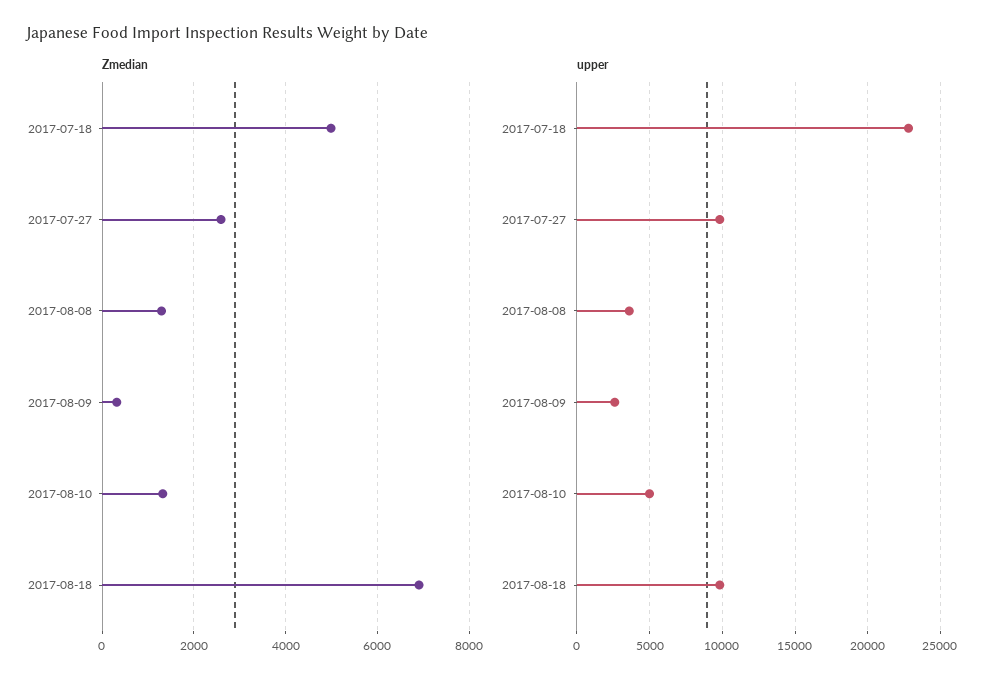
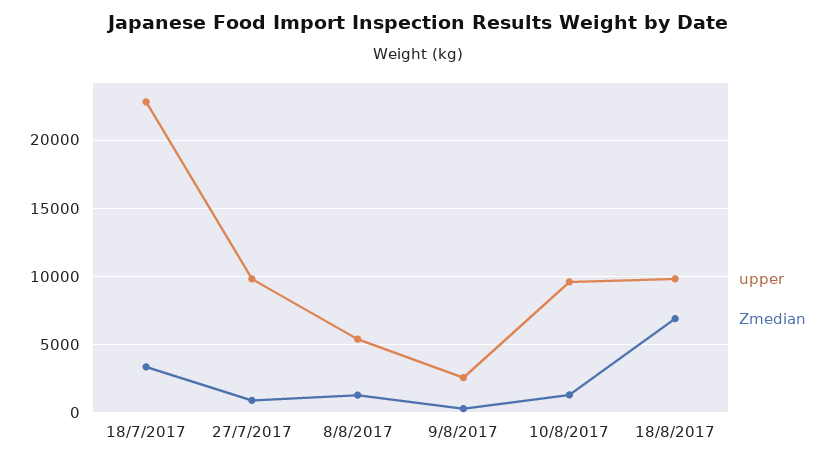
Zmedian, 2017-07-18: 5000 -> 3500
Zmedian, 2017-07-27: 2600 -> 1000
upper, 2017-08-08: 3500 -> 5500
upper, 2017-08-10: 5000 -> 9500

